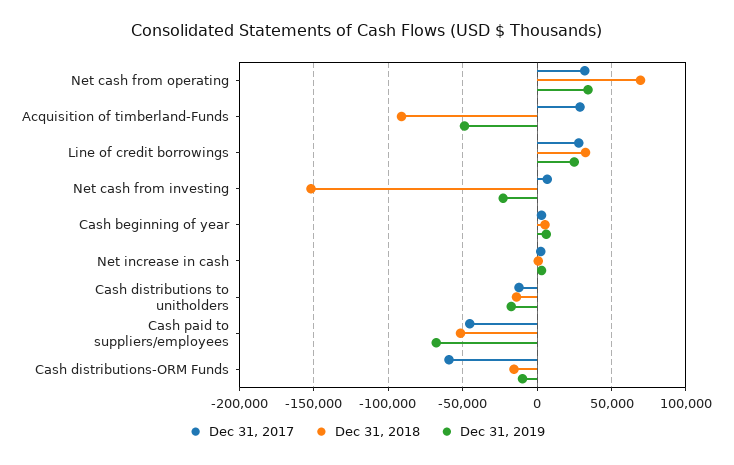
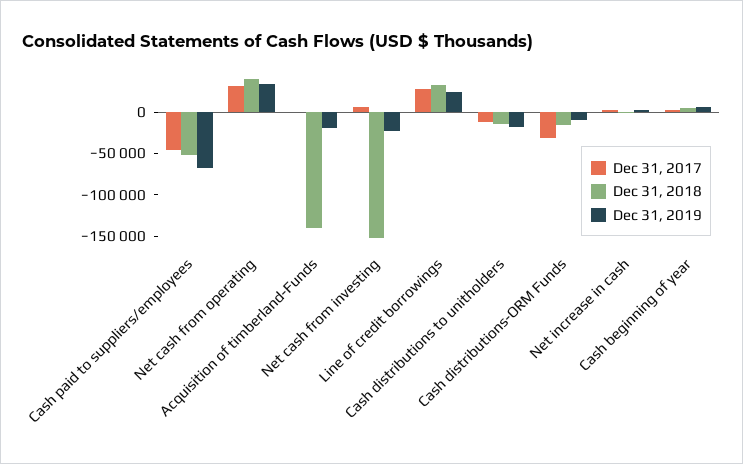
Dec 31, 2018, Net cash from operating: 70000 -> 40000
Dec 31, 2017, Acquisition of timberland-Funds: 30000 -> 0
Dec 31, 2018, Acquisition of timberland-Funds: -90000 -> -140000
Dec 31, 2019, Acquisition of timberland-Funds: -50000 -> -20000
Dec 31, 2017, Cash distributions-ORM Funds: -60000 -> -30000

